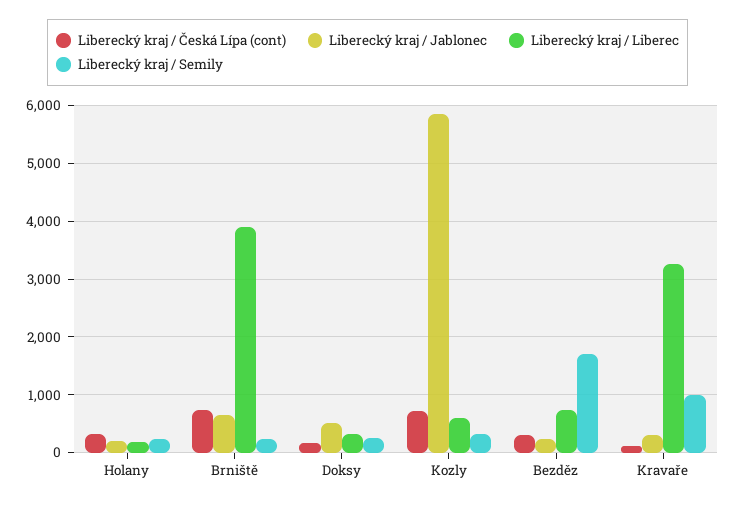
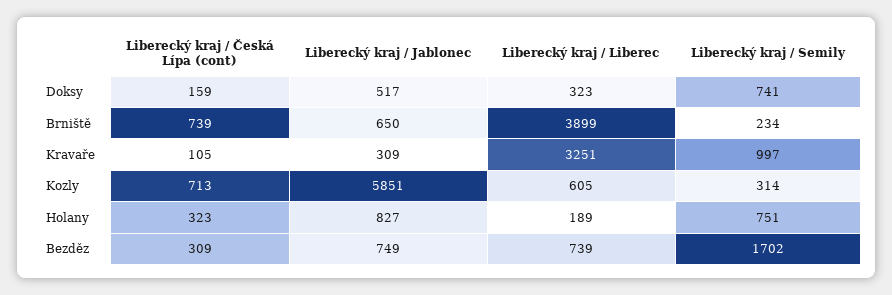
Liberecký kraj / Jablonec, Holany: 200 -> 827
Liberecký kraj / Semily, Holany: 200 -> 751
Liberecký kraj / Semily, Doksy: 200 -> 741
Liberecký kraj / Jablonec, Bezděz: 200 -> 749

